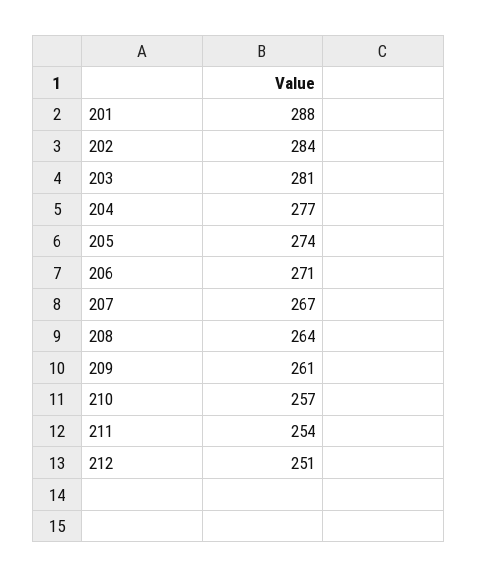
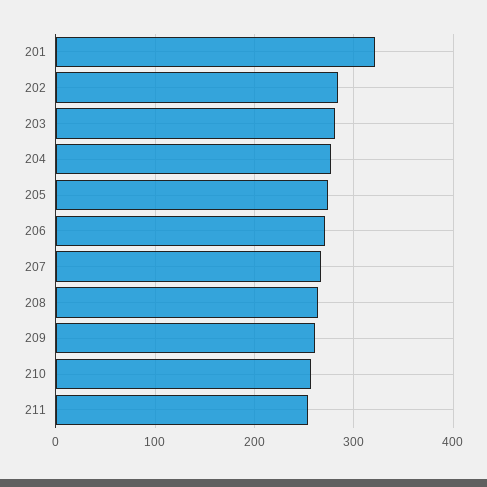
201: 288 -> 320
212: 251 -> none

